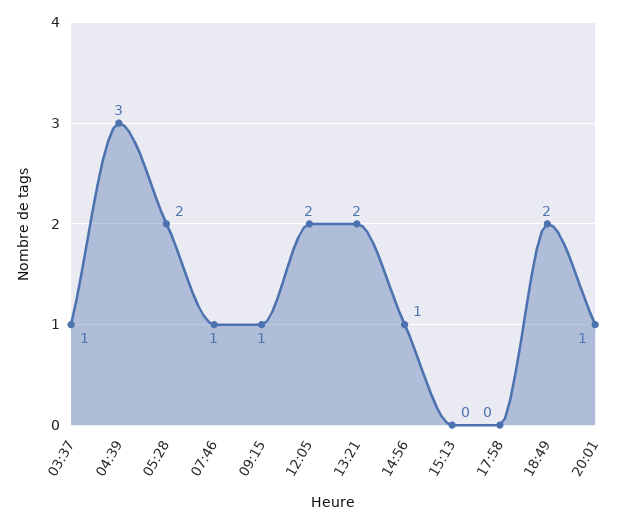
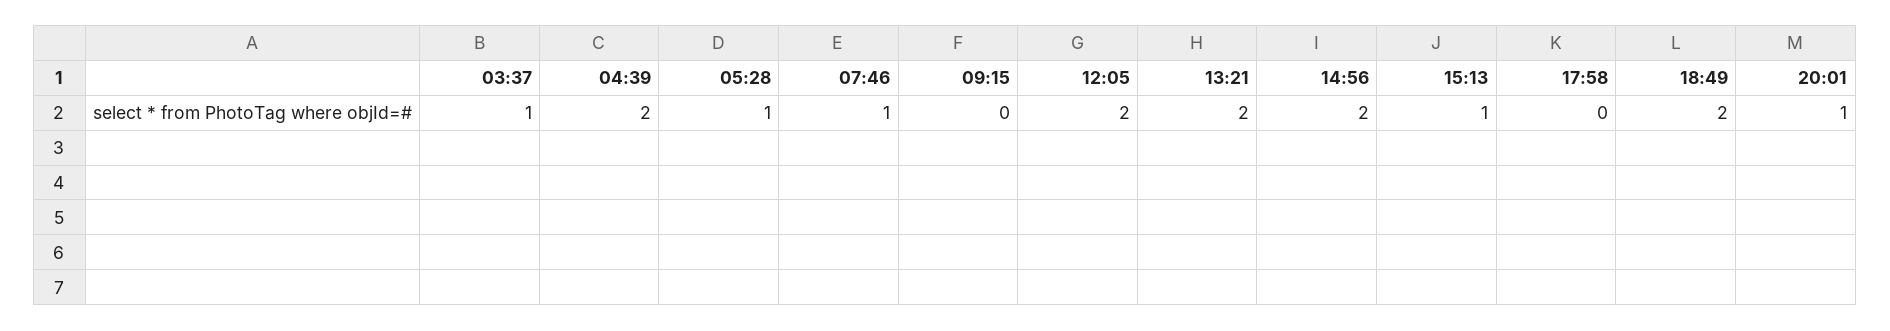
04:39: 3 -> 2
05:28: 2 -> 1
09:15: 1 -> 0
14:56: 1 -> 2
15:13: 0 -> 1

